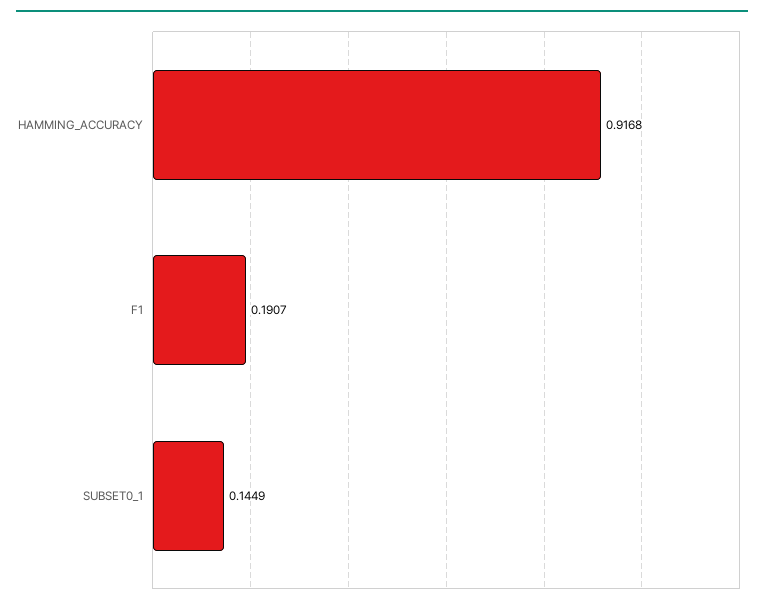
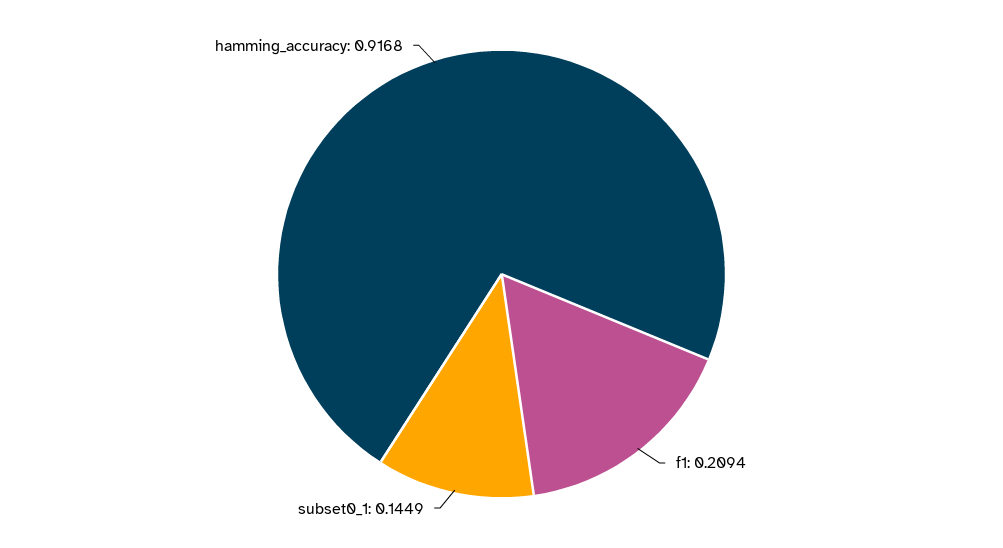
F1: 0.1907 -> 0.2094

